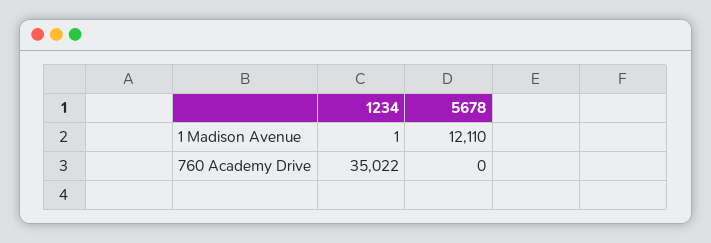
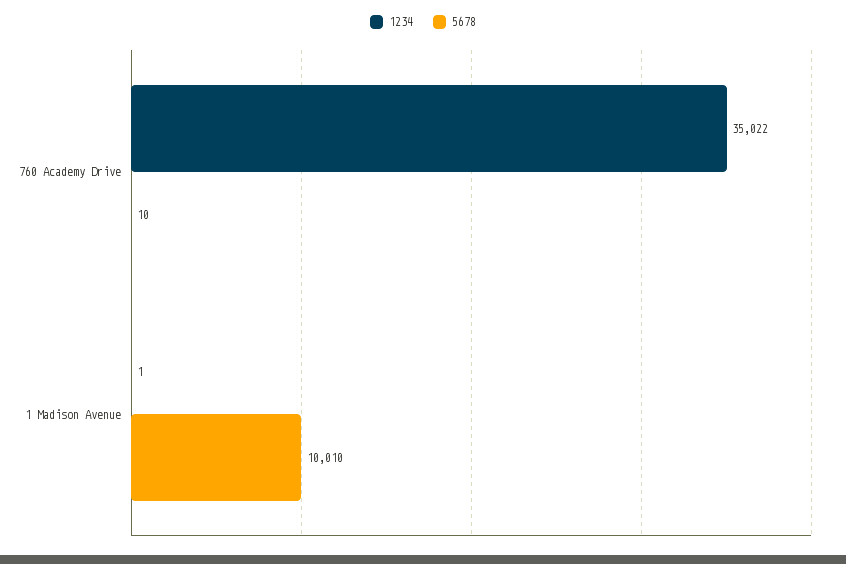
5678, 1 Madison Avenue: 12110 -> 10010
5678, 760 Academy Drive: 0 -> 10

